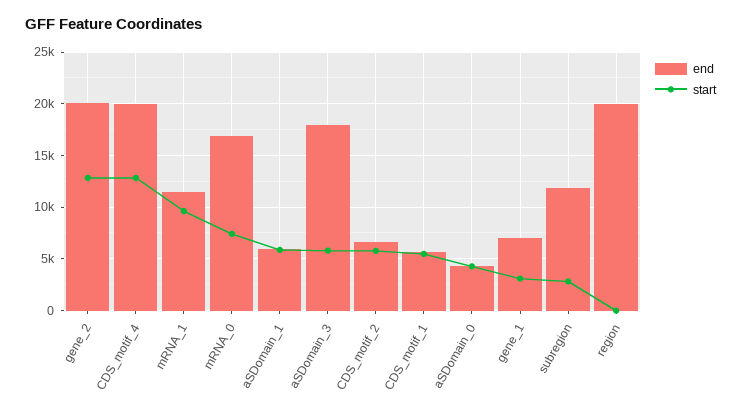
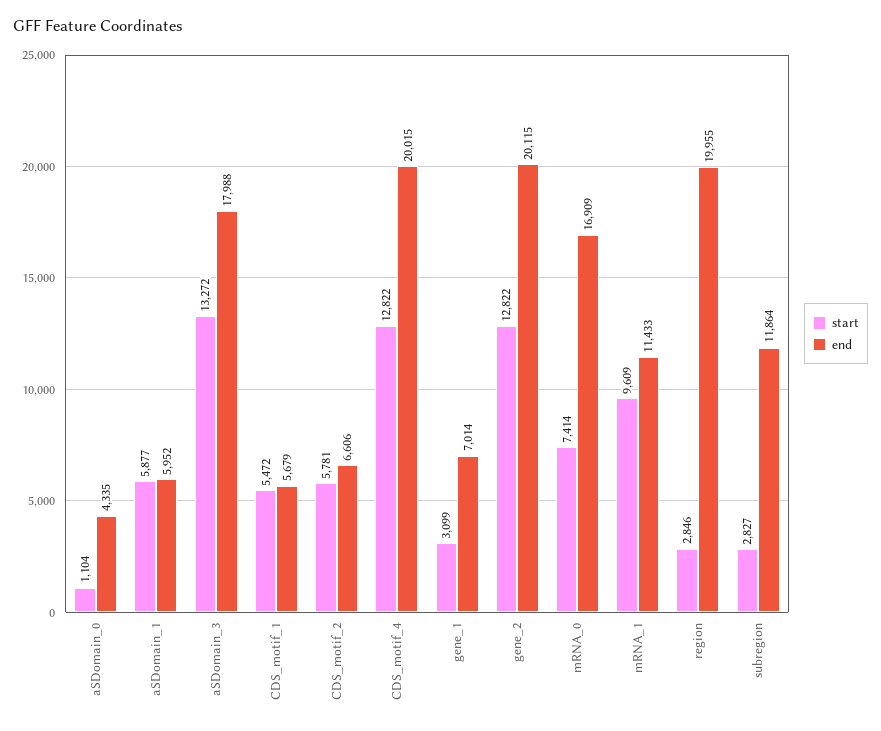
start, aSDomain_3: 6000 -> 13272
start, aSDomain_0: 4000 -> 1104
start, region: 0 -> 2846

